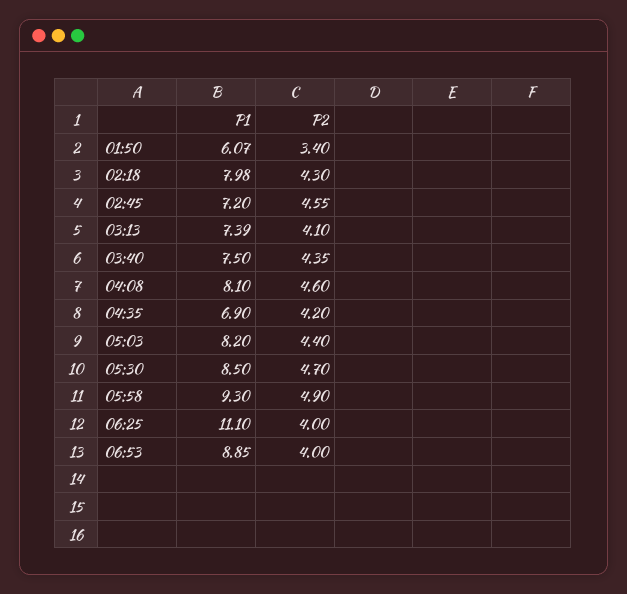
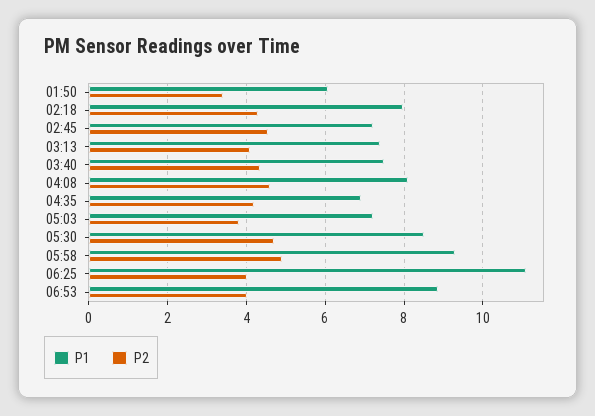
P1, 05:03: 8.2 -> 7.2
P2, 05:03: 4.4 -> 3.8

